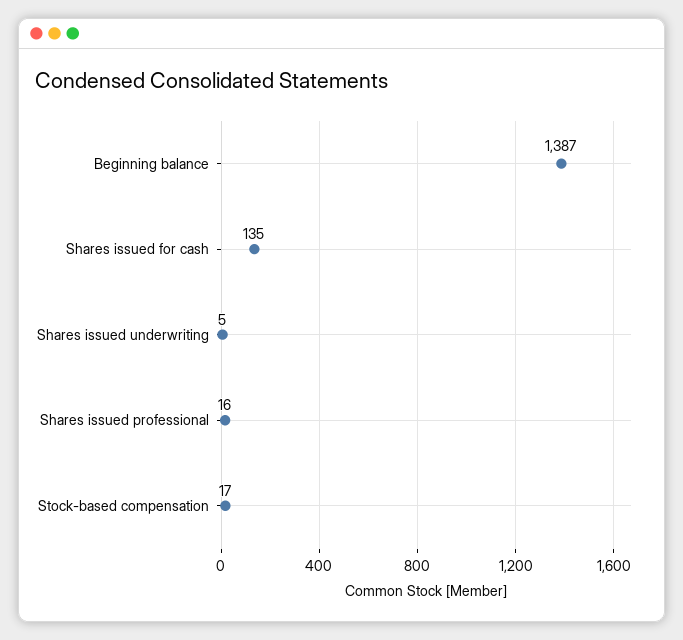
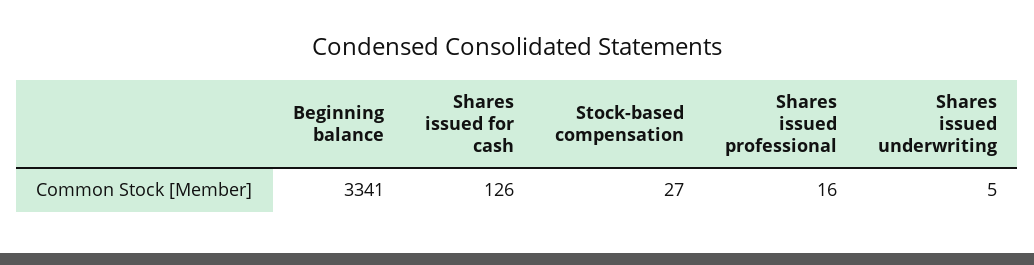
Beginning balance: 1387 -> 3341
Shares issued for cash: 135 -> 126
Stock-based compensation: 17 -> 27

